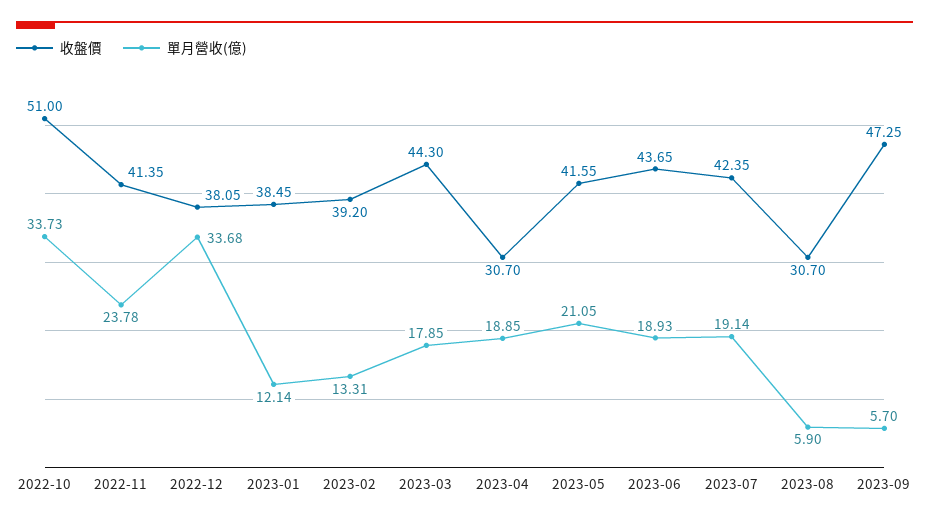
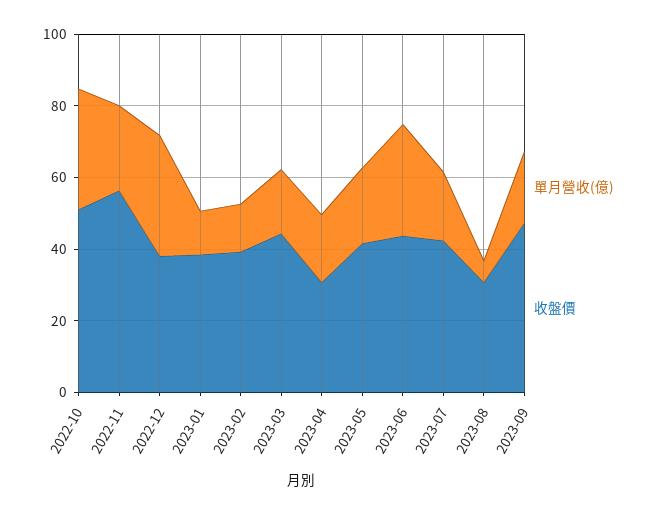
收盤價, 2022-11: 41.35 -> 55
單月營收(億), 2023-06: 18.93 -> 30
單月營收(億), 2023-09: 5.7 -> 20

